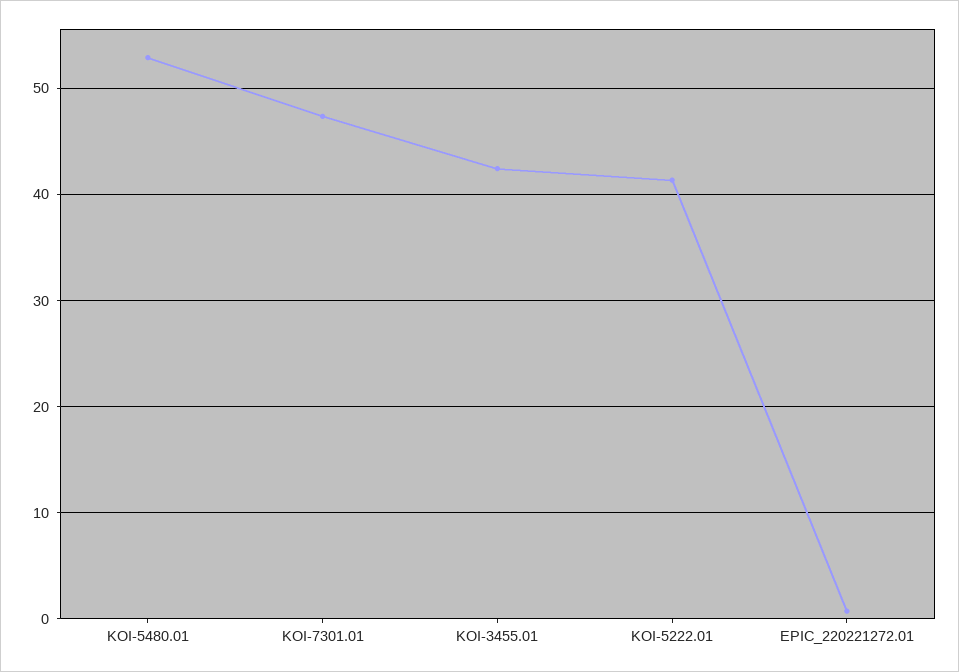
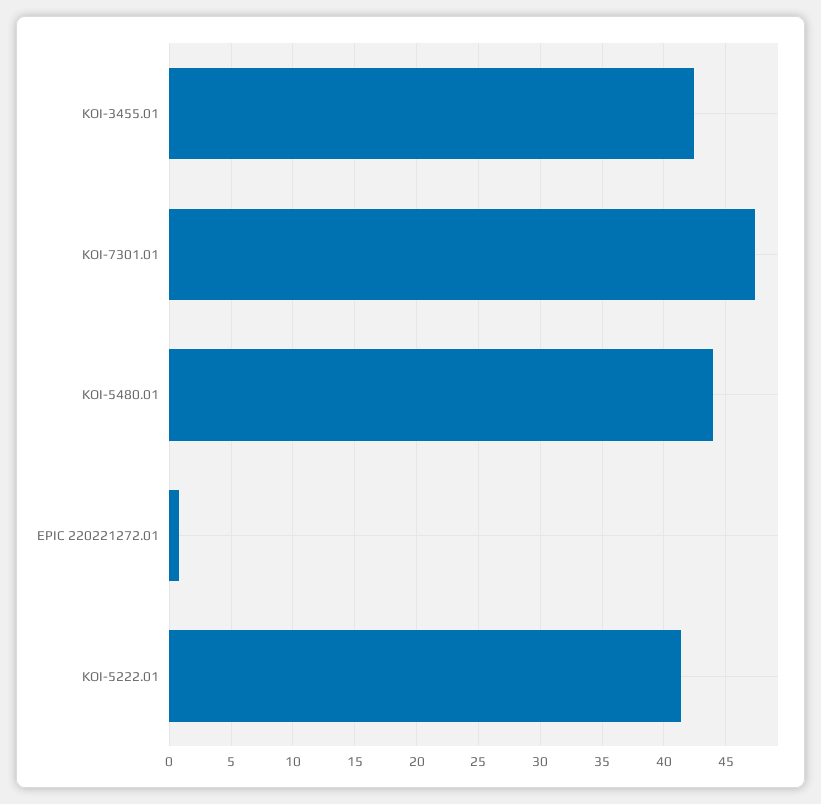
KOI-5480.01: 53 -> 44

